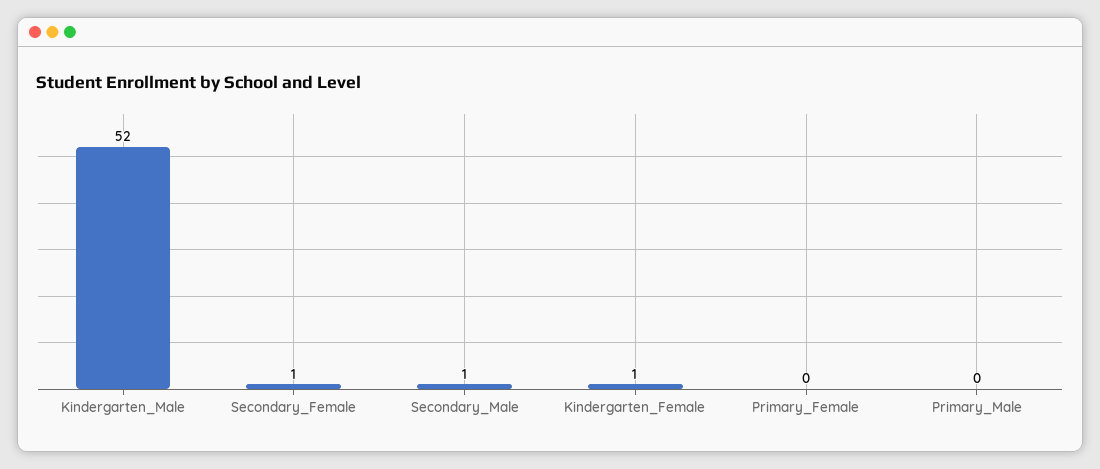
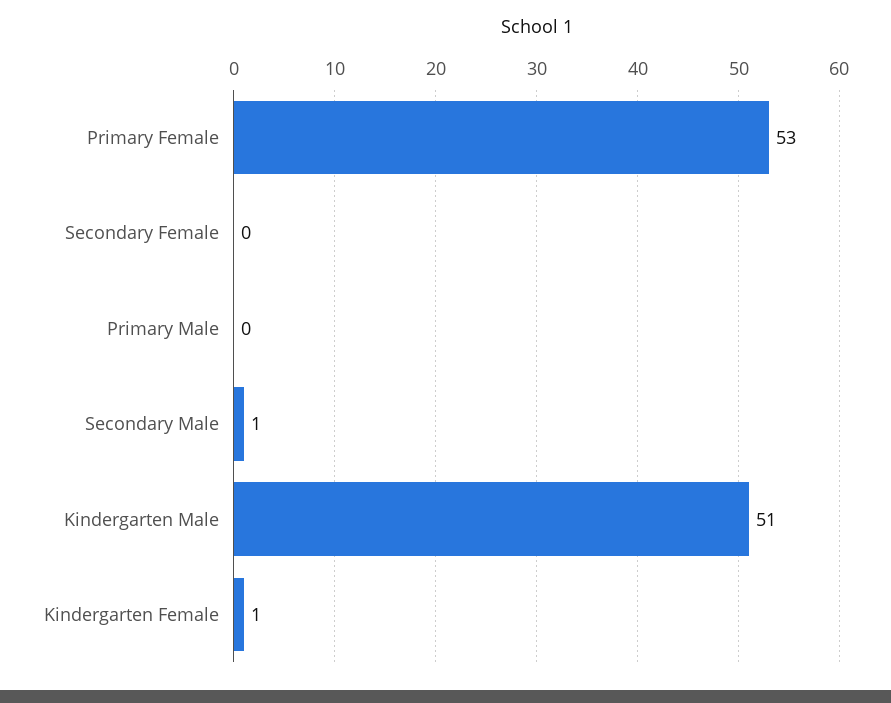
Kindergarten_Male: 52 -> 51
Secondary_Female: 1 -> 0
Primary_Female: 0 -> 53

